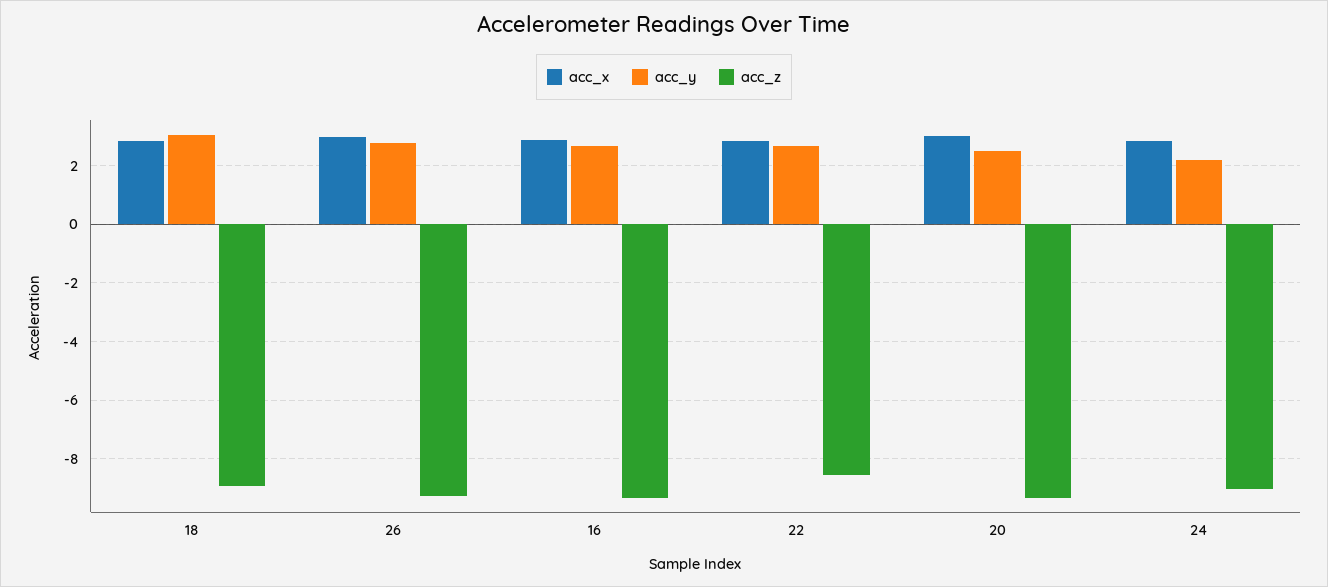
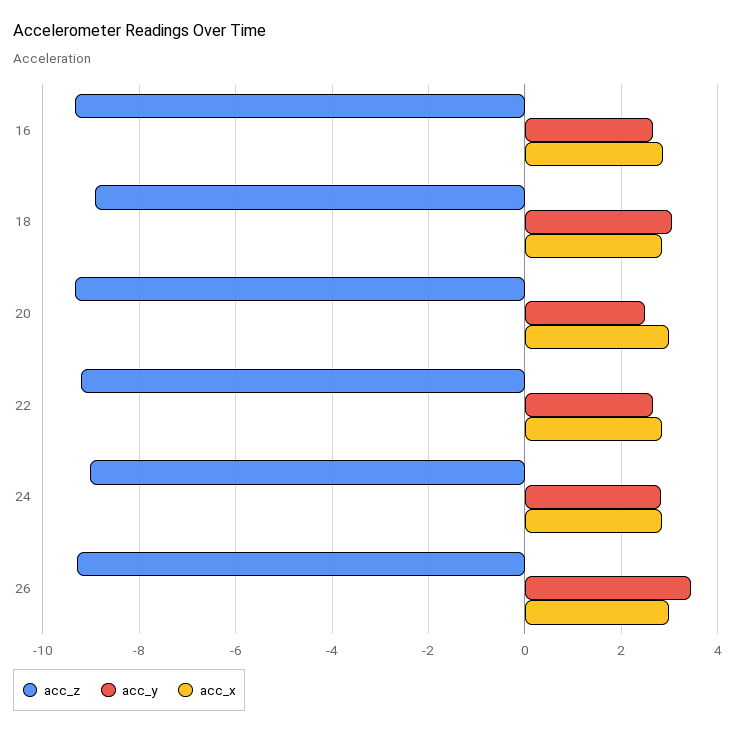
acc_y, 26: 2.75 -> 3.4
acc_z, 22: -8.5 -> -9.2
acc_y, 24: 2.25 -> 2.8

